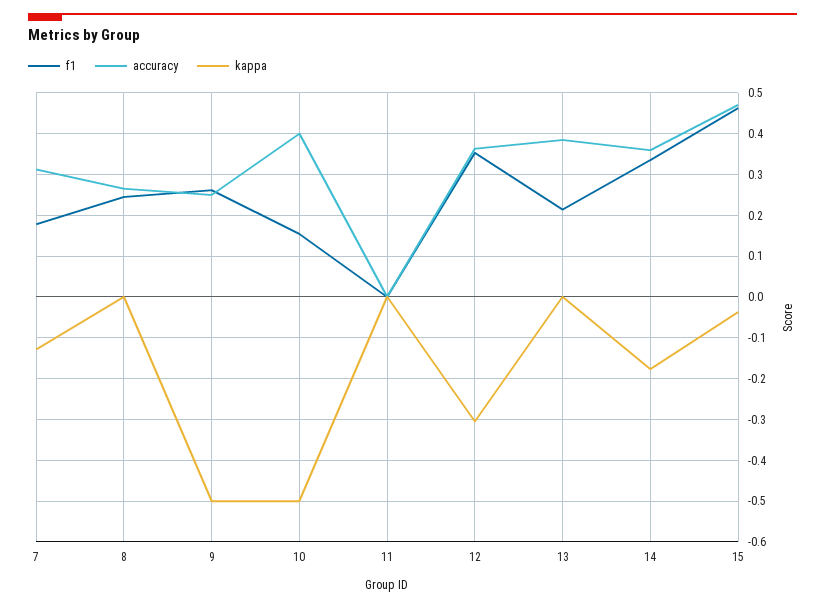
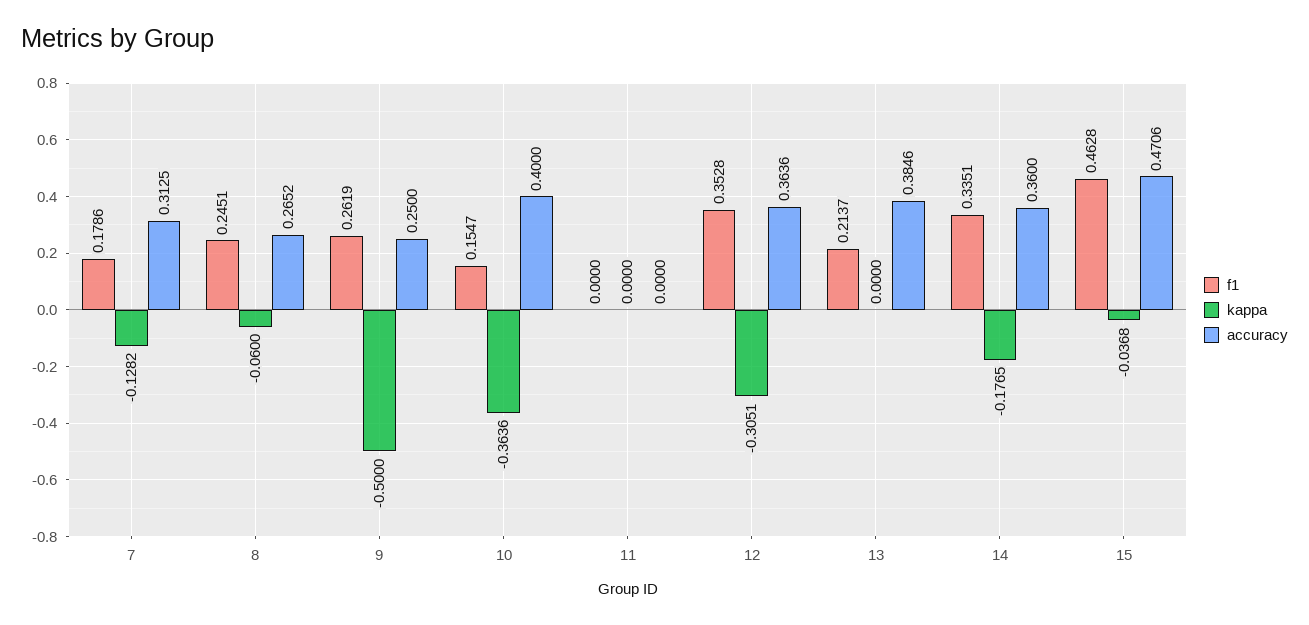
kappa, 8: 0 -> -0.06
kappa, 10: -0.5 -> -0.3636

